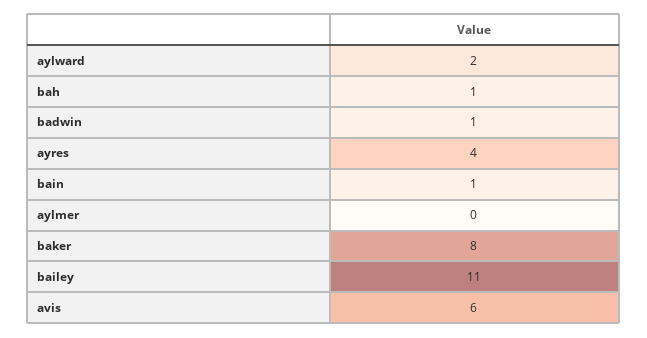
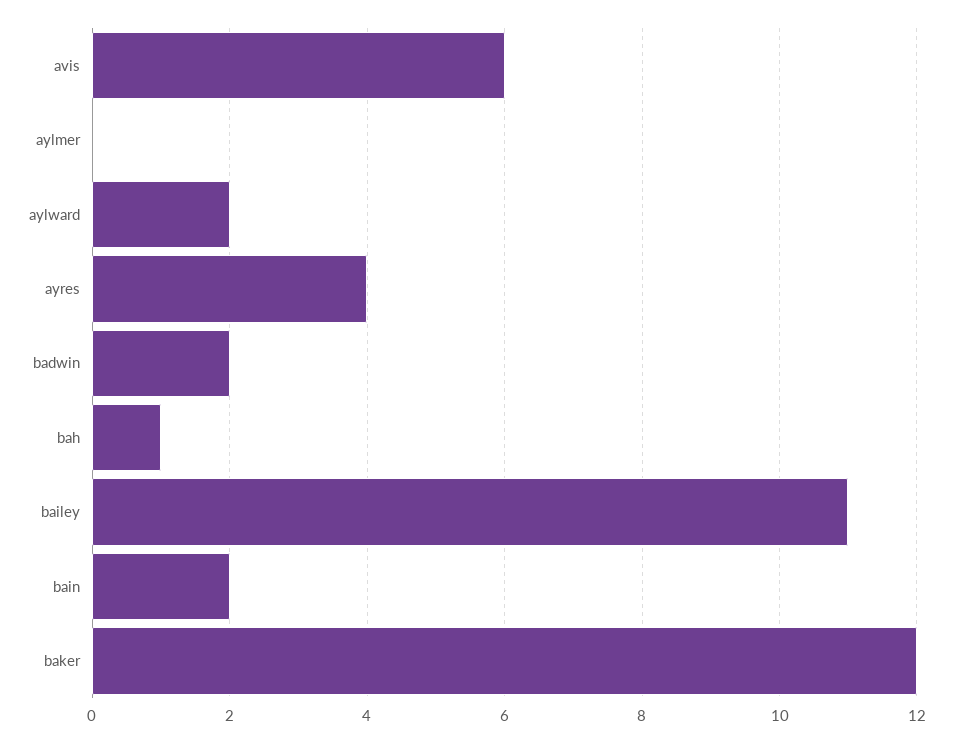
badwin: 1 -> 2
bain: 1 -> 2
baker: 8 -> 12

